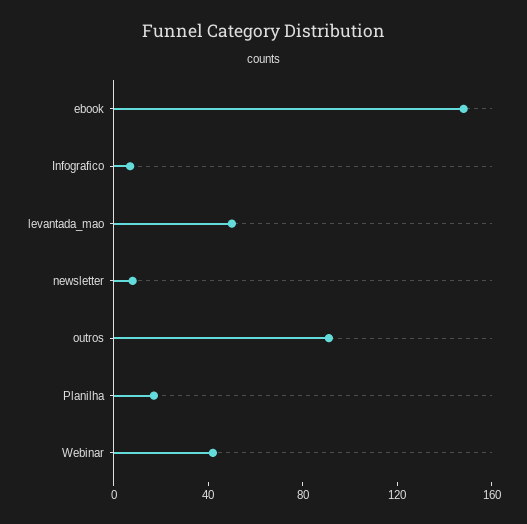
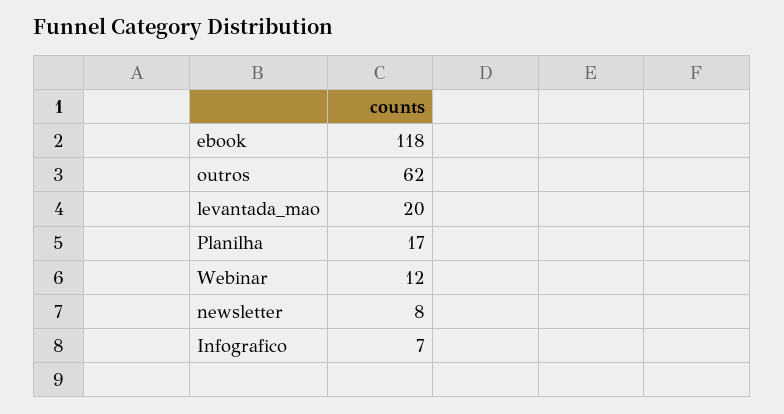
ebook: 150 -> 118
levantada_mao: 50 -> 20
outros: 90 -> 62
Webinar: 40 -> 12

